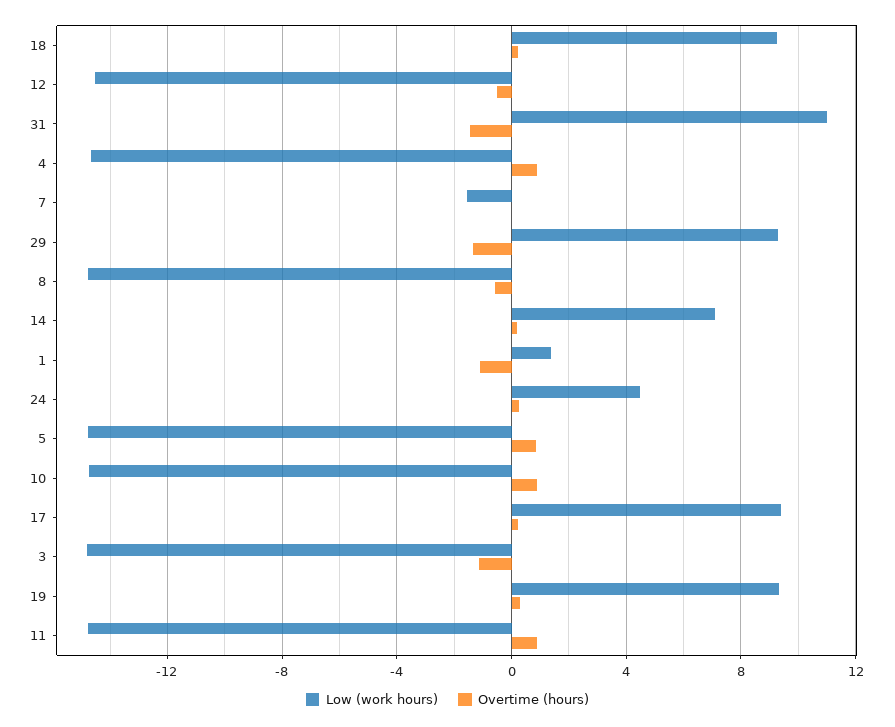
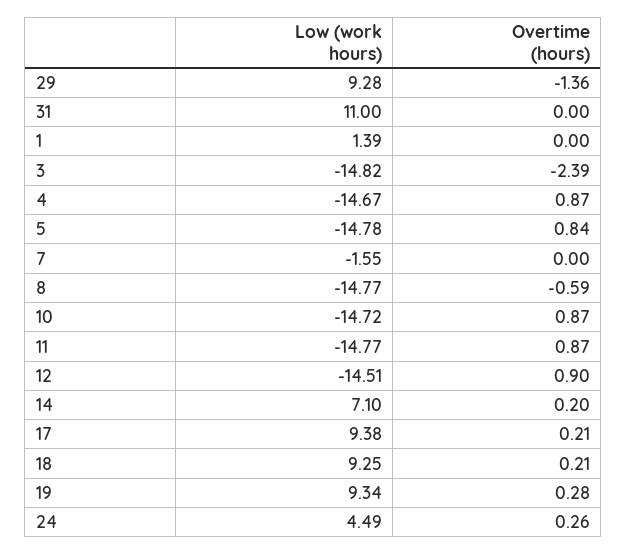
Overtime (hours), 12: -0.5 -> 0.9
Overtime (hours), 31: -1.5 -> 0
Overtime (hours), 1: -1 -> 0
Overtime (hours), 3: -1 -> -2.39

